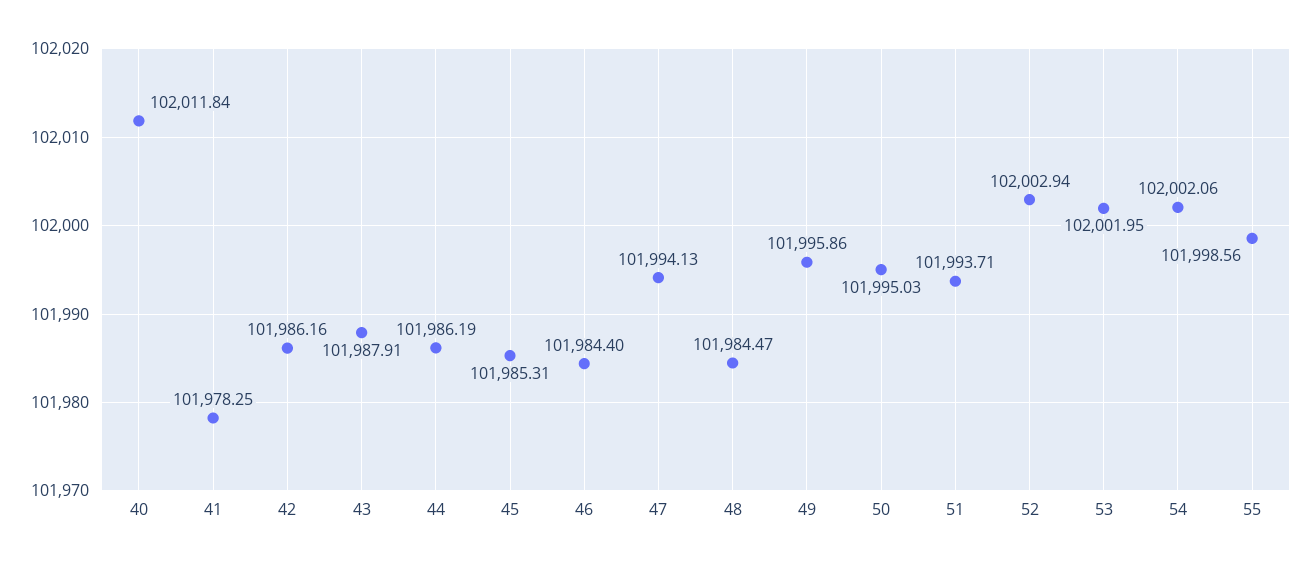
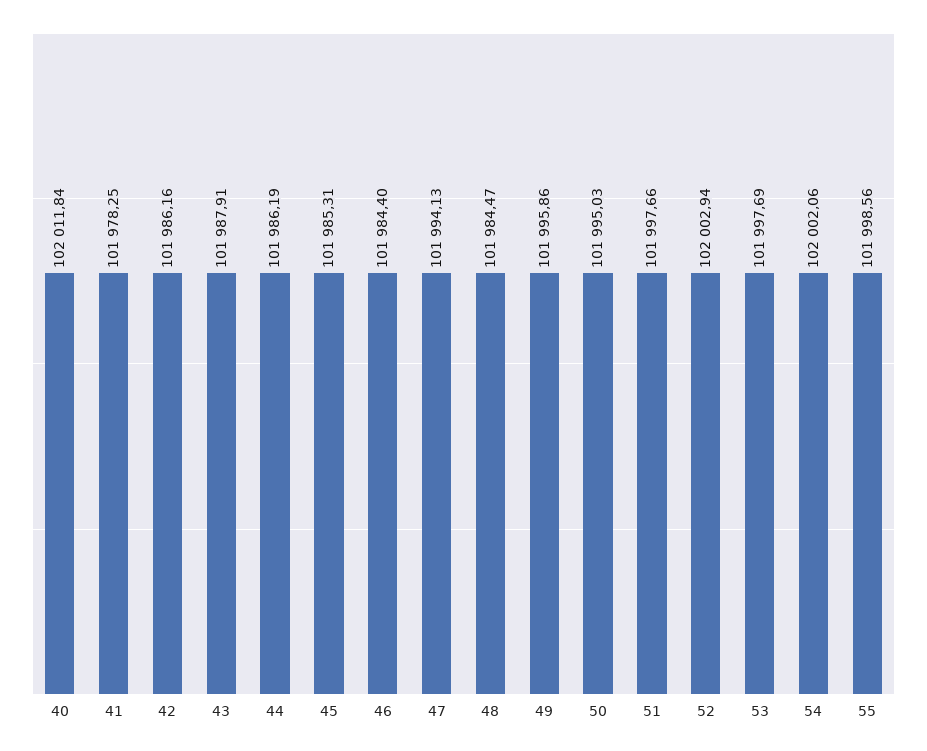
51: 101993.71 -> 101997.66
53: 102001.95 -> 101997.69

